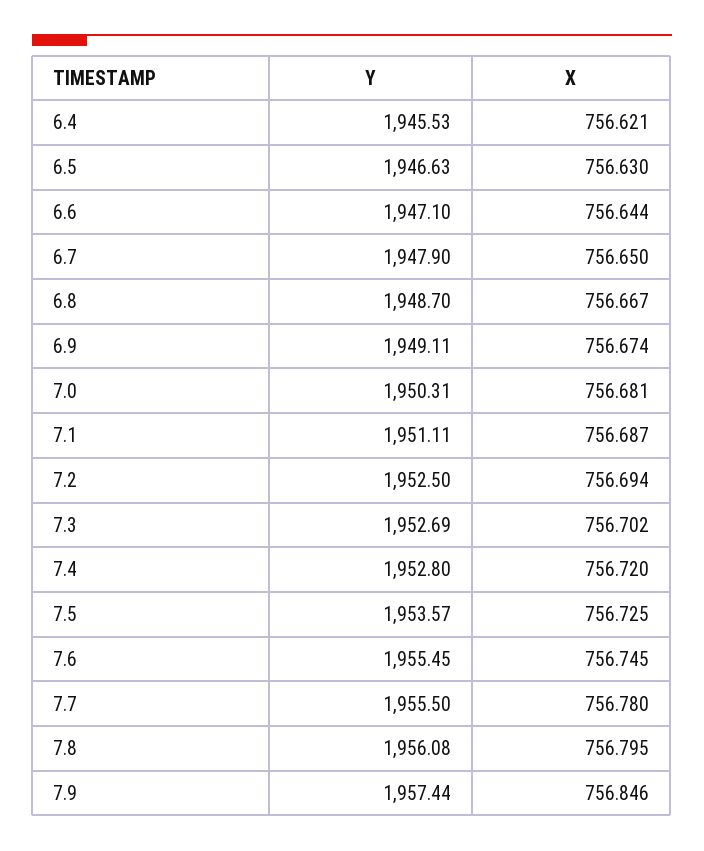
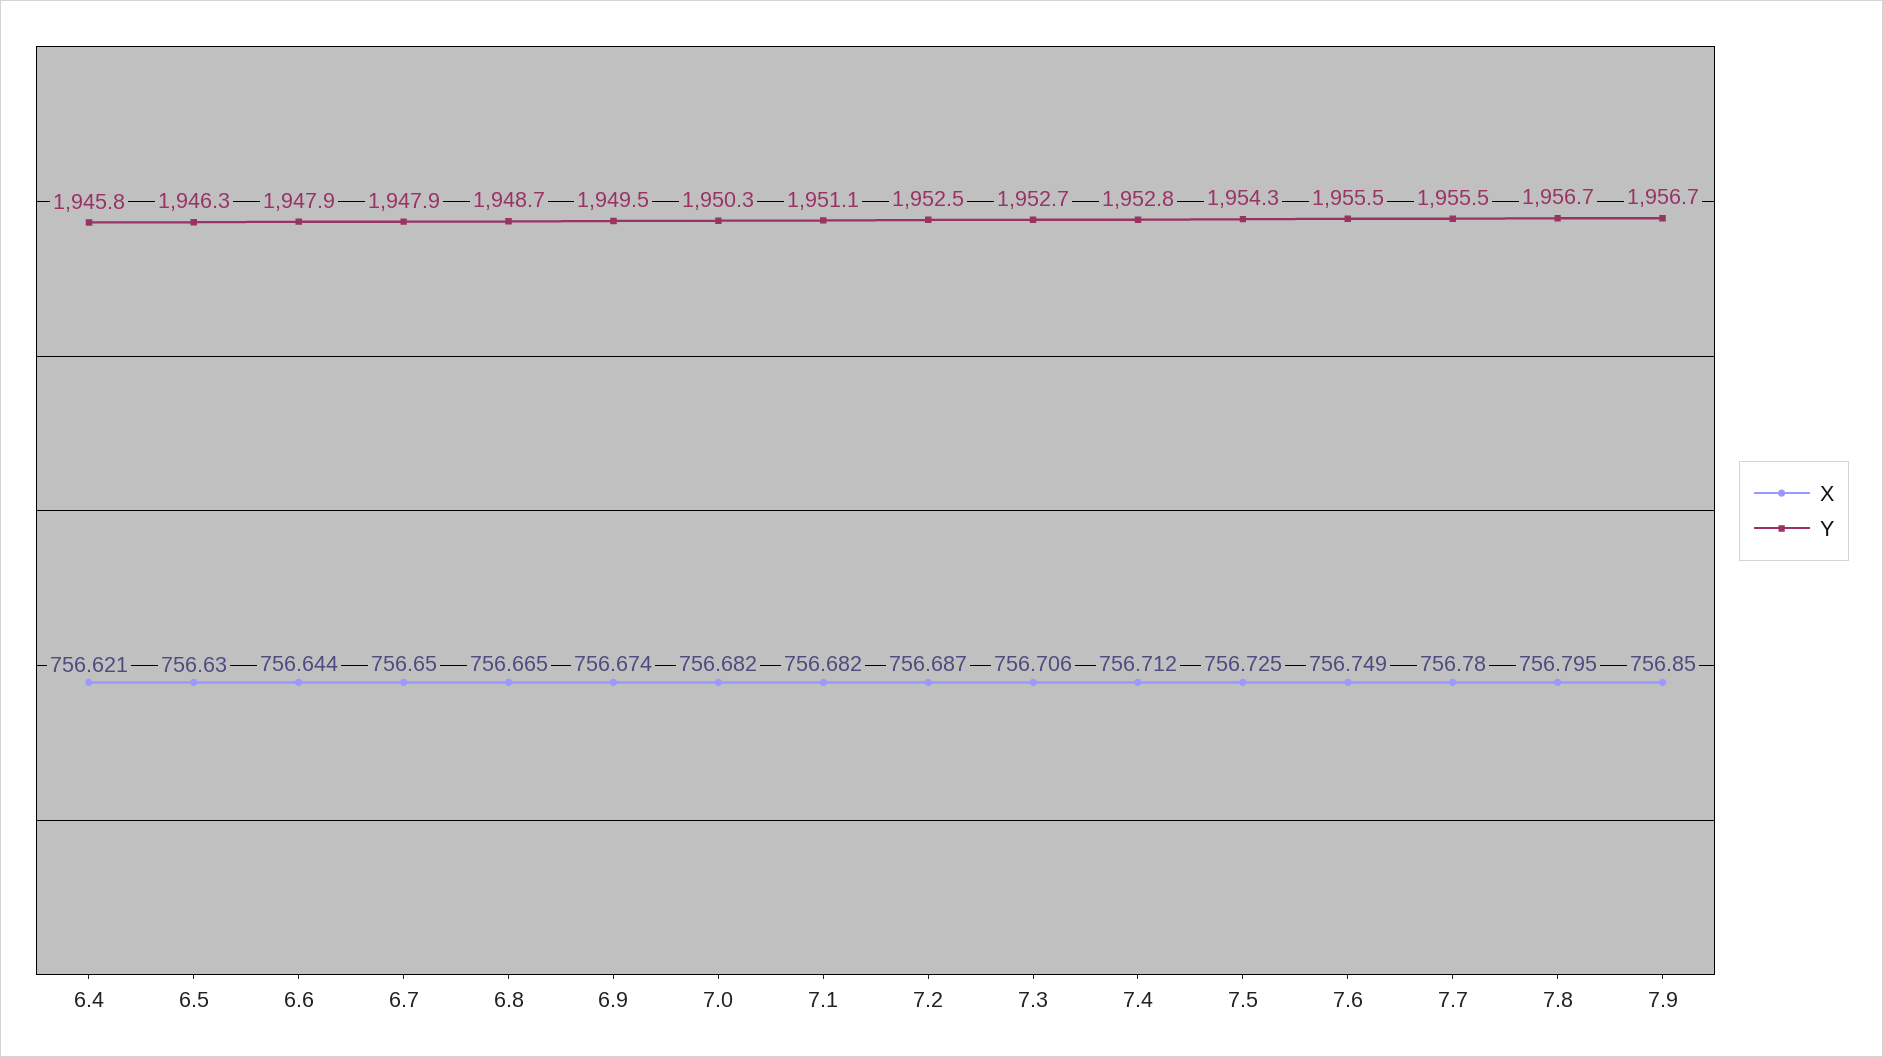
Y, 6.4: 1945.53 -> 1945.8
Y, 6.5: 1946.63 -> 1946.3
Y, 6.6: 1947.1 -> 1947.9
X, 6.8: 756.667 -> 756.665
Y, 6.9: 1949.11 -> 1949.5
X, 7.0: 756.681 -> 756.682
X, 7.1: 756.687 -> 756.682
X, 7.2: 756.694 -> 756.687
X, 7.3: 756.702 -> 756.706
X, 7.4: 756.72 -> 756.712
Y, 7.5: 1953.57 -> 1954.3
X, 7.6: 756.745 -> 756.749
Y, 7.8: 1956.08 -> 1956.7
Y, 7.9: 1957.44 -> 1956.7
X, 7.9: 756.846 -> 756.85

